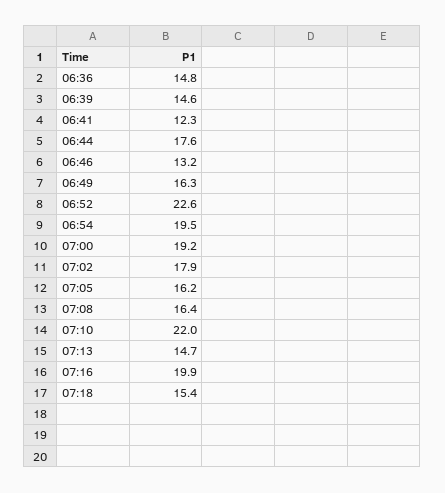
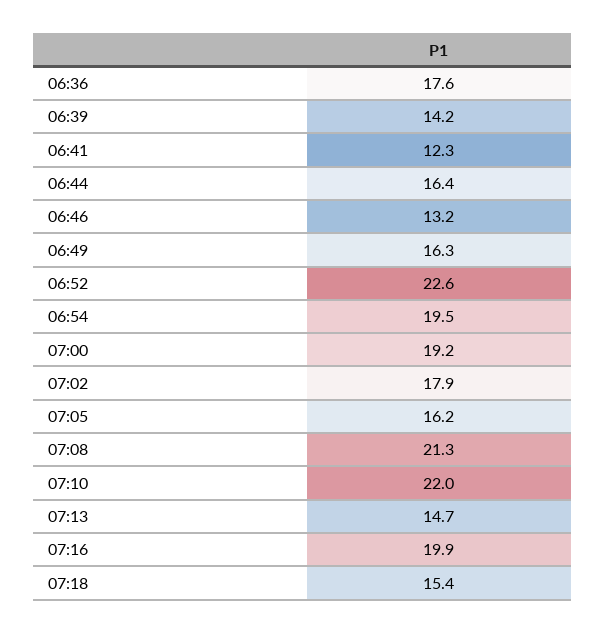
06:36: 14.8 -> 17.6
06:39: 14.6 -> 14.2
06:44: 17.6 -> 16.4
07:08: 16.4 -> 21.3

